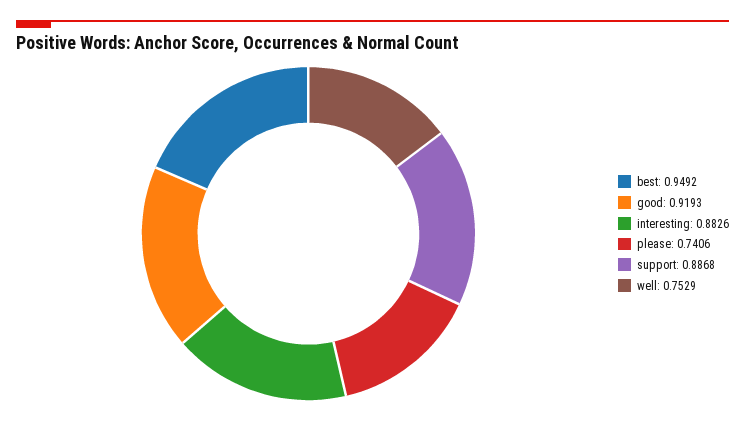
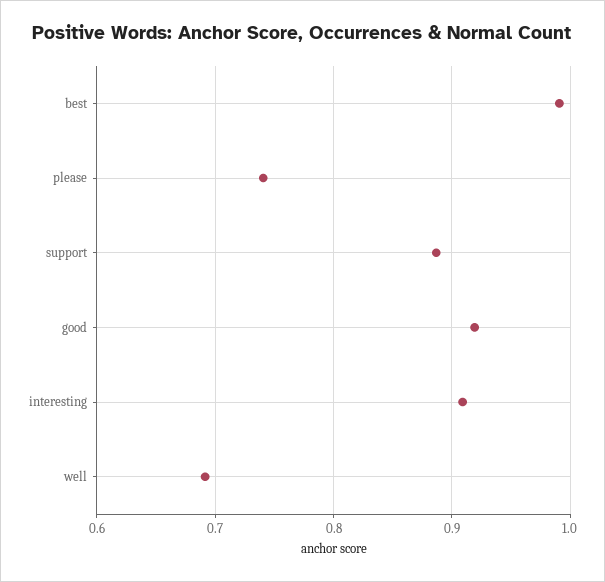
best: 0.9492 -> 0.99
interesting: 0.8826 -> 0.91
well: 0.7529 -> 0.69

